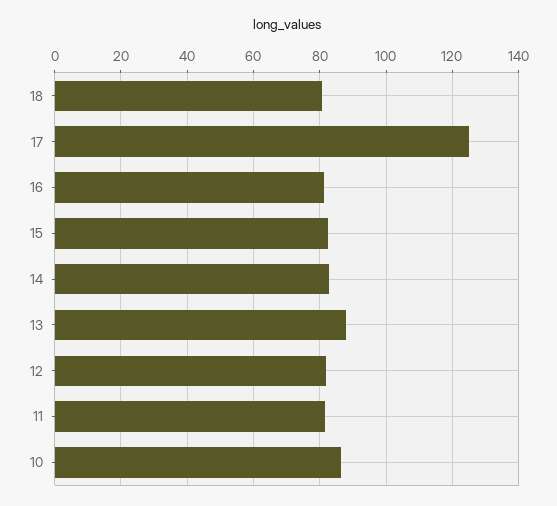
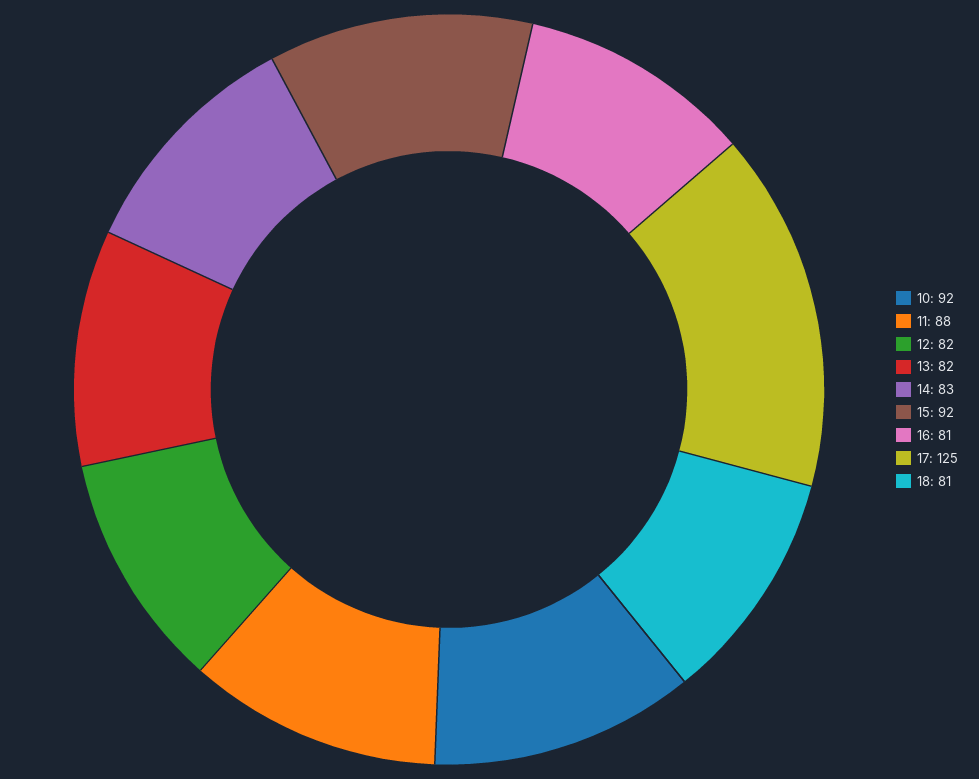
15: 82 -> 92
13: 88 -> 82
11: 82 -> 88
10: 86 -> 92

